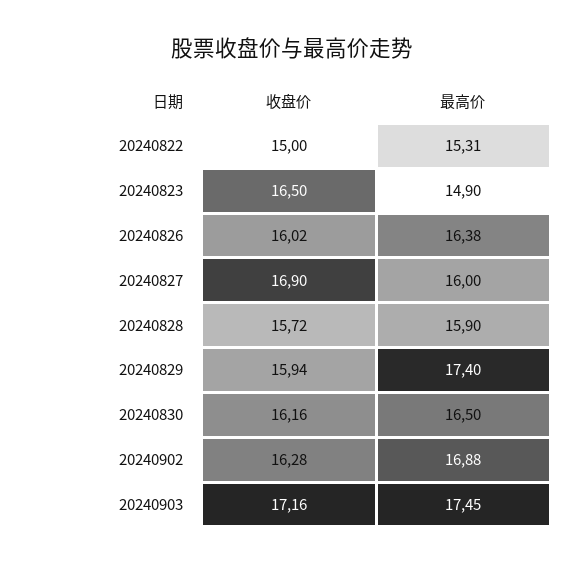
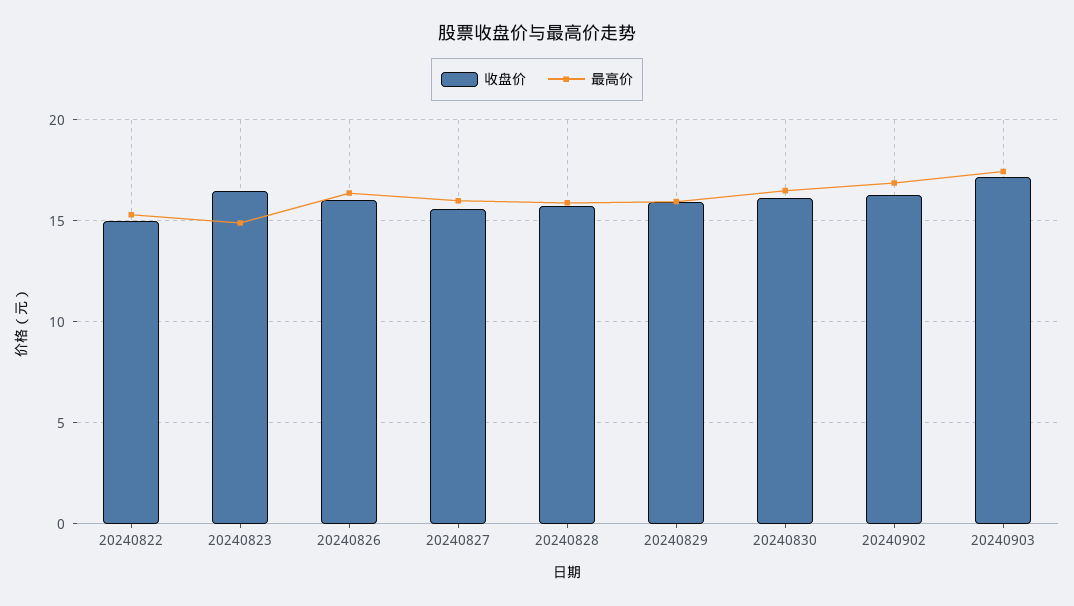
收盘价, 20240827: 16.9 -> 15.5
最高价, 20240829: 17.4 -> 16

